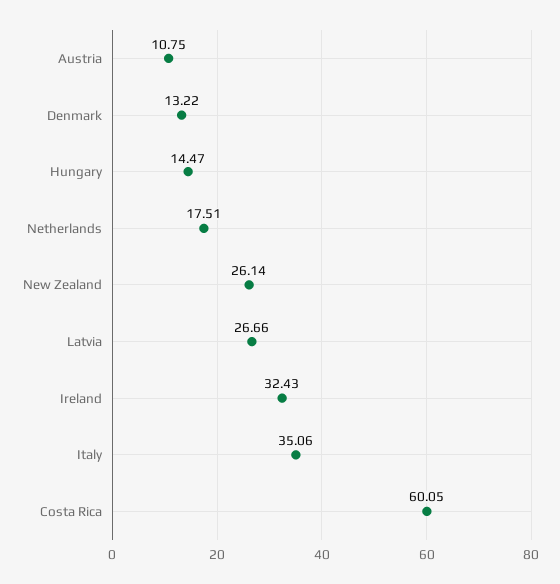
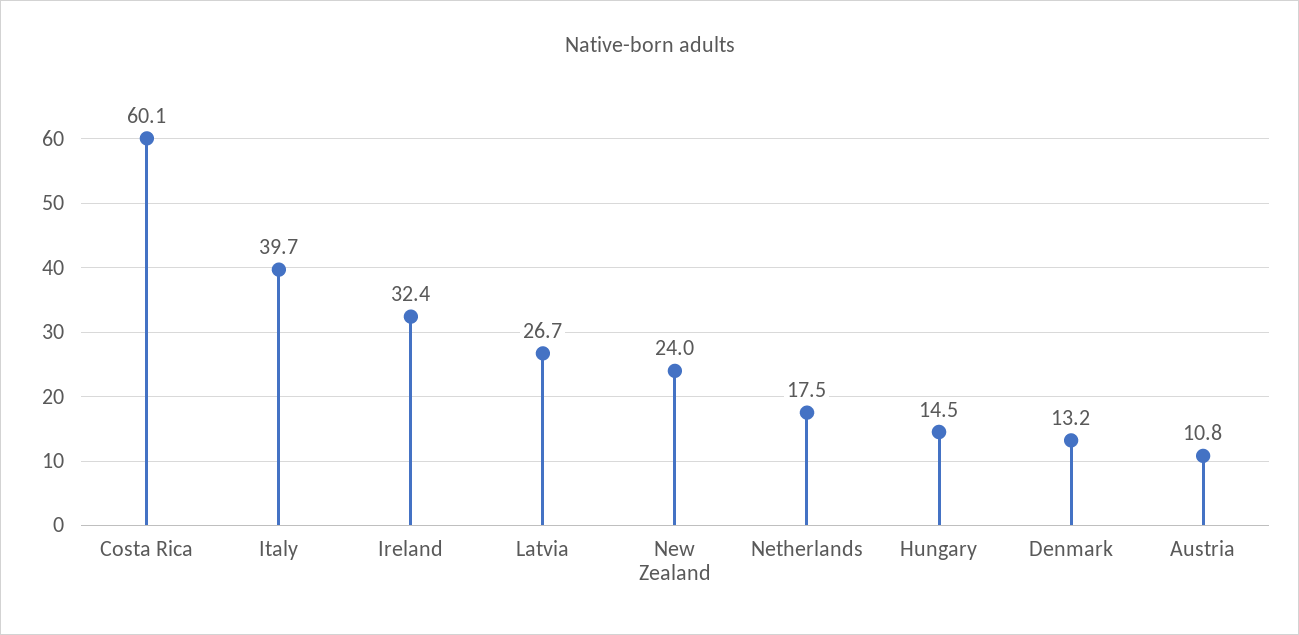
New Zealand: 26.14 -> 24
Italy: 35.06 -> 39.7

